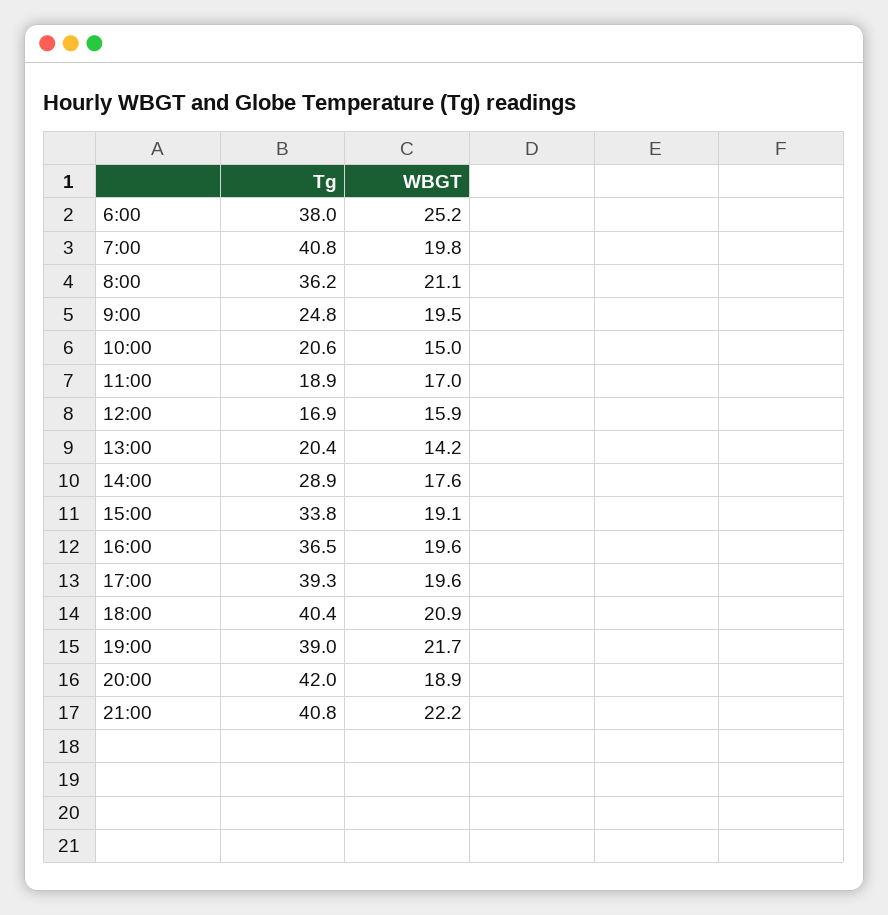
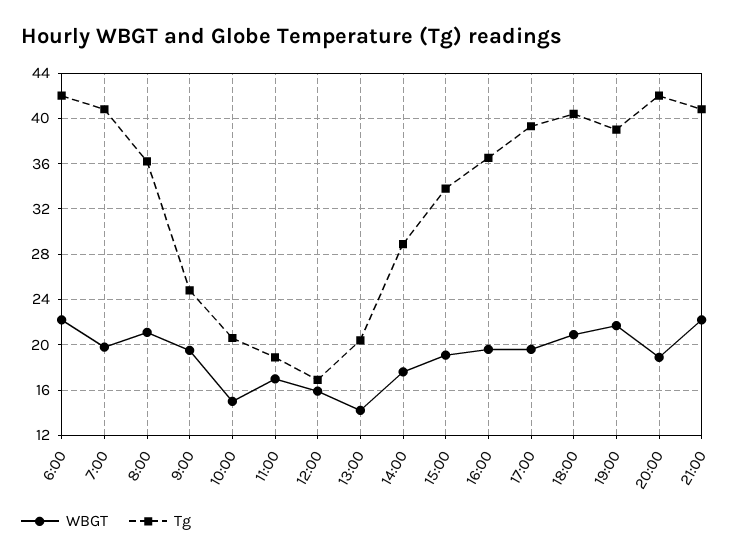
Tg, 6:00: 38 -> 42
WBGT, 6:00: 25.2 -> 22

